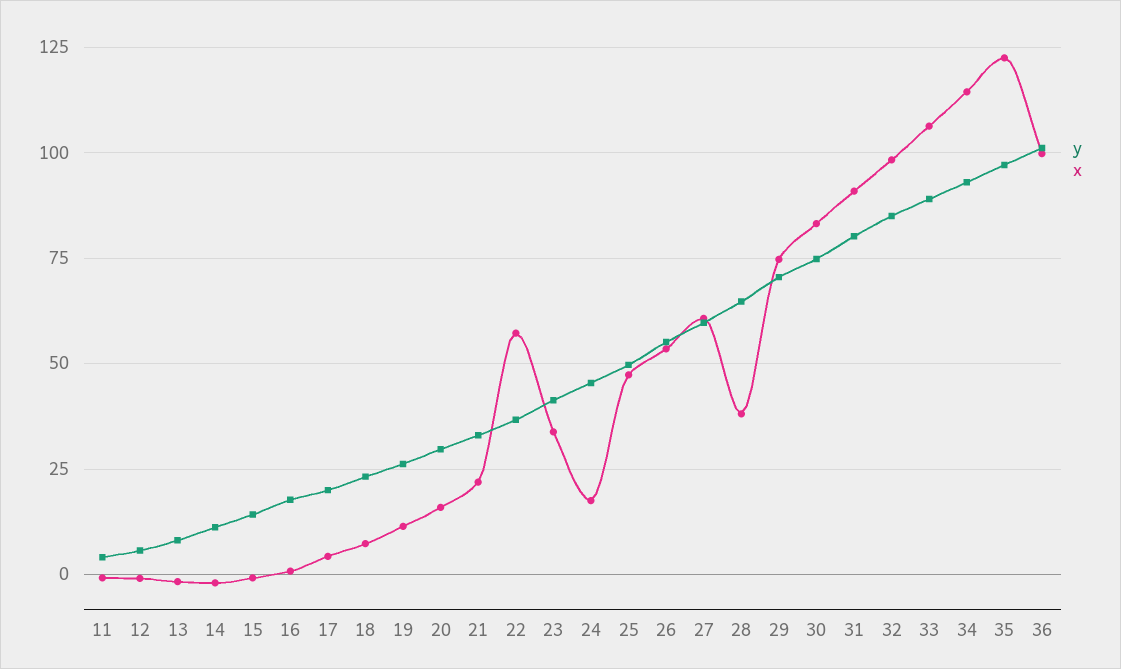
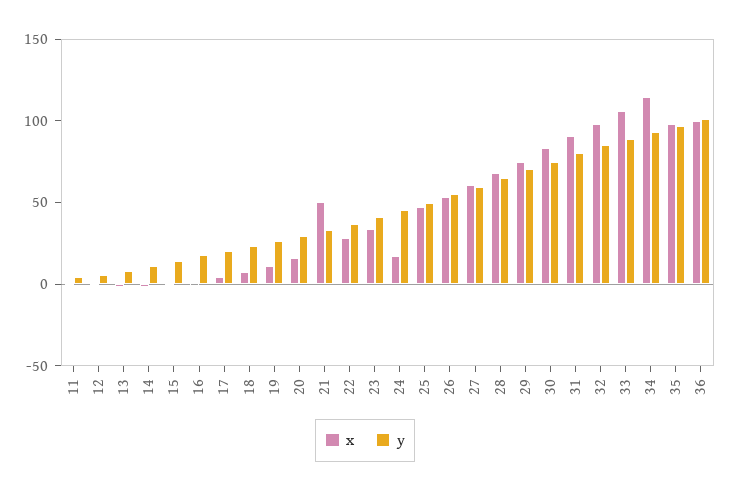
x, 21: 22.5 -> 50
x, 22: 57.5 -> 30
x, 28: 37.5 -> 70
x, 35: 122.5 -> 100

